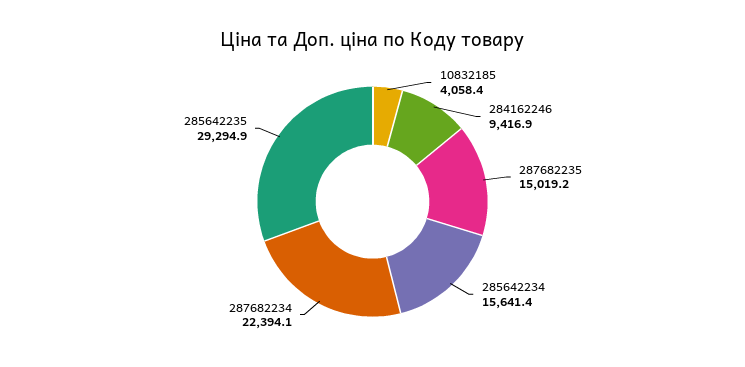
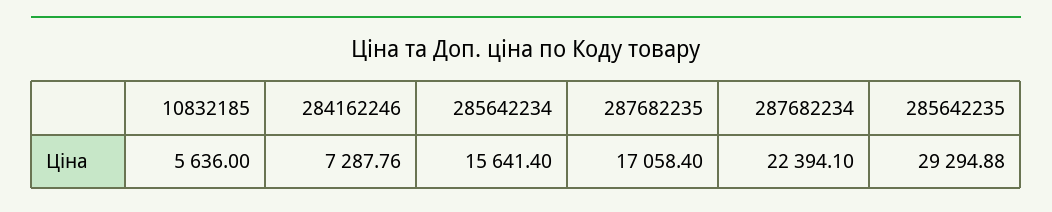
10832185: 4058.4 -> 5636
284162246: 9416.9 -> 7287.76
287682235: 15019.2 -> 17058.4

